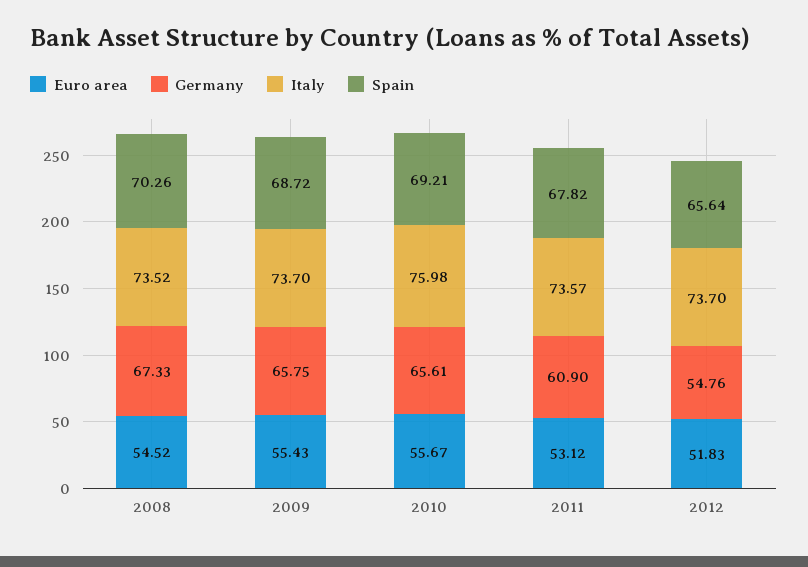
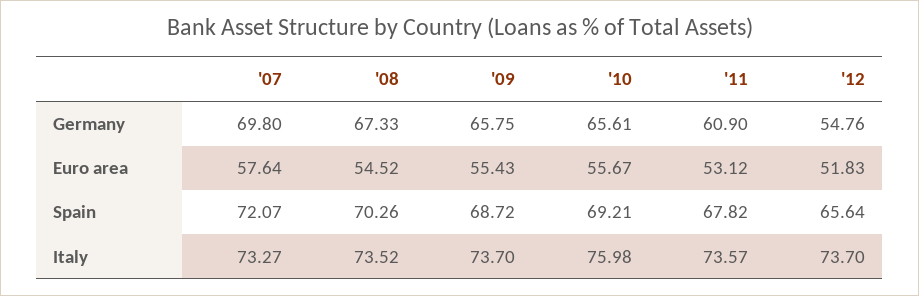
Germany, '07: none -> 69.8
Euro area, '07: none -> 57.64
Spain, '07: none -> 72.07
Italy, '07: none -> 73.27

